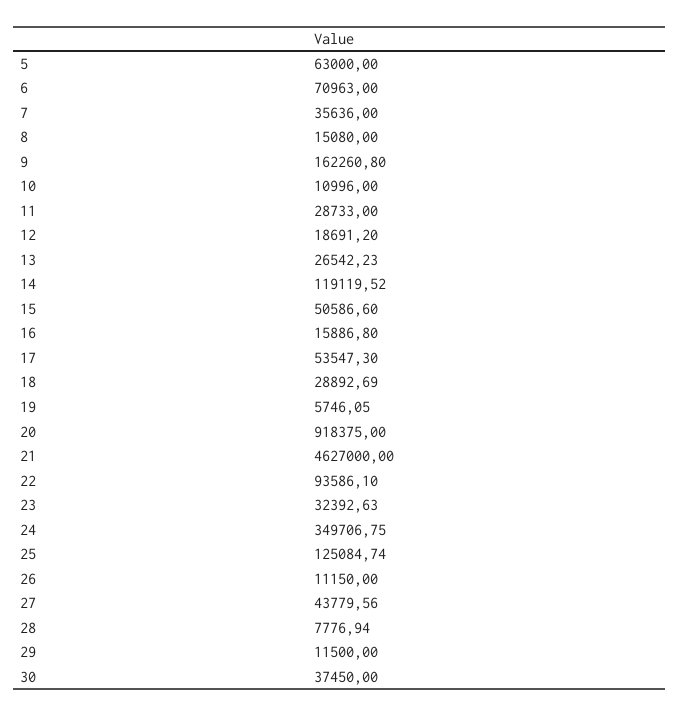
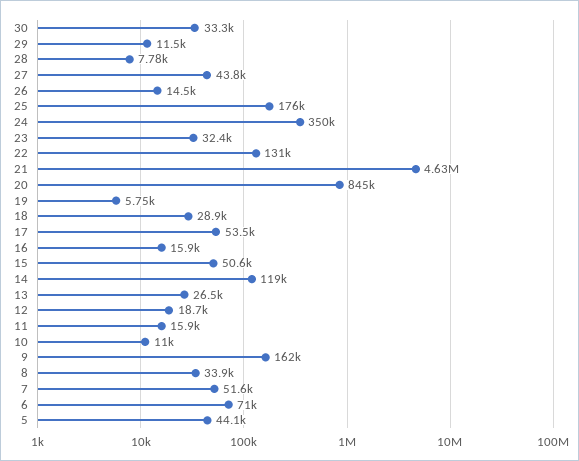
5: 63000 -> 44100
7: 35636 -> 51600
8: 15080 -> 33900
11: 28733 -> 15900
20: 918375 -> 845000
22: 93586.1 -> 131000
25: 125084.74 -> 176000
26: 11150 -> 14500
30: 37450 -> 33300

